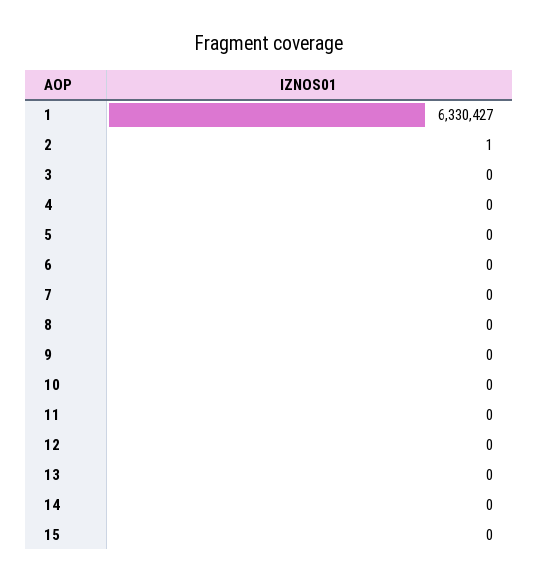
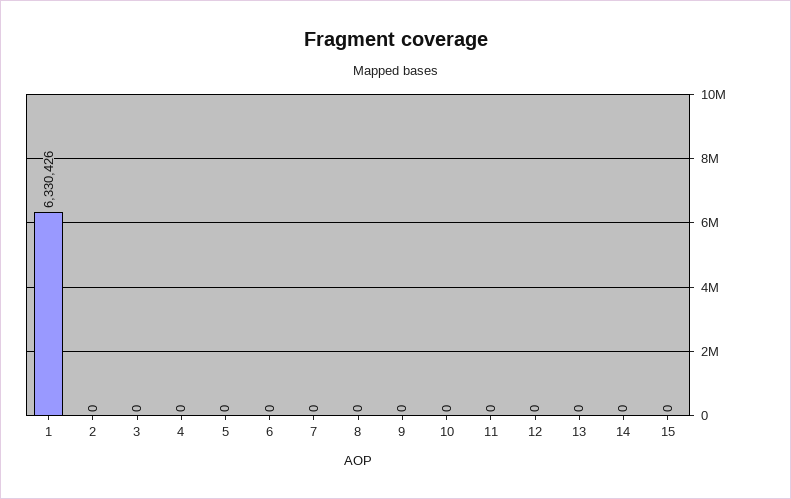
1: 6330427 -> 6330426
2: 1 -> 0

